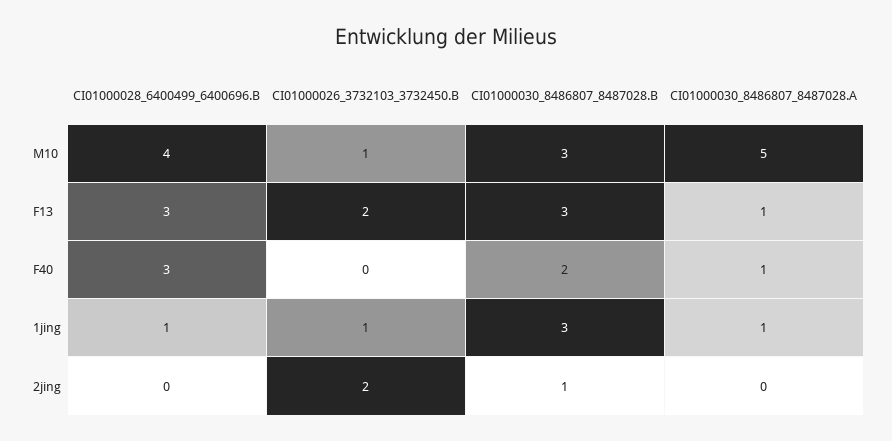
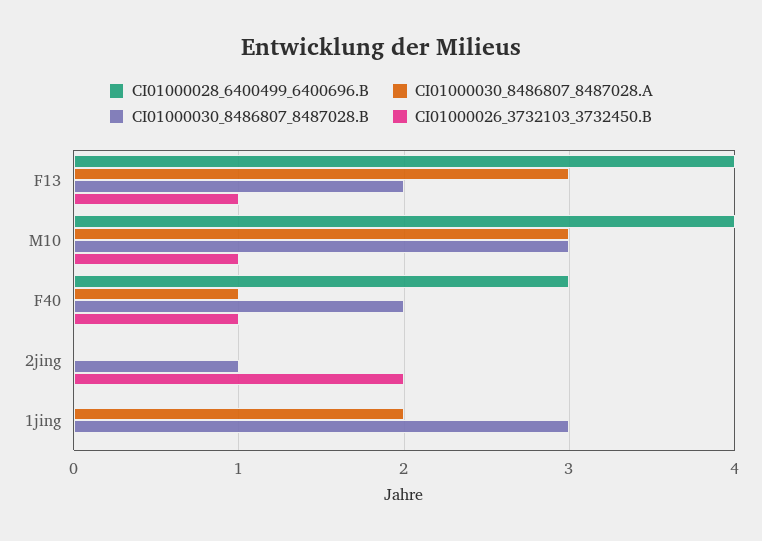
CI01000030_8486807_8487028.A, M10: 5 -> 3
CI01000028_6400499_6400696.B, F13: 3 -> 4
CI01000026_3732103_3732450.B, F13: 2 -> 1
CI01000030_8486807_8487028.B, F13: 3 -> 2
CI01000030_8486807_8487028.A, F13: 1 -> 3
CI01000026_3732103_3732450.B, F40: 0 -> 1
CI01000028_6400499_6400696.B, 1jing: 1 -> 0
CI01000026_3732103_3732450.B, 1jing: 1 -> 0
CI01000030_8486807_8487028.A, 1jing: 1 -> 2

